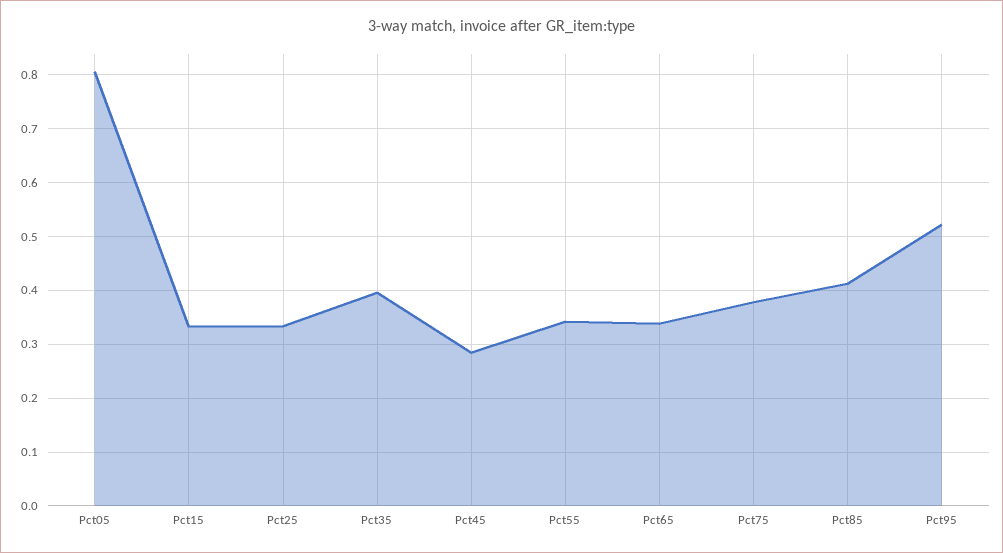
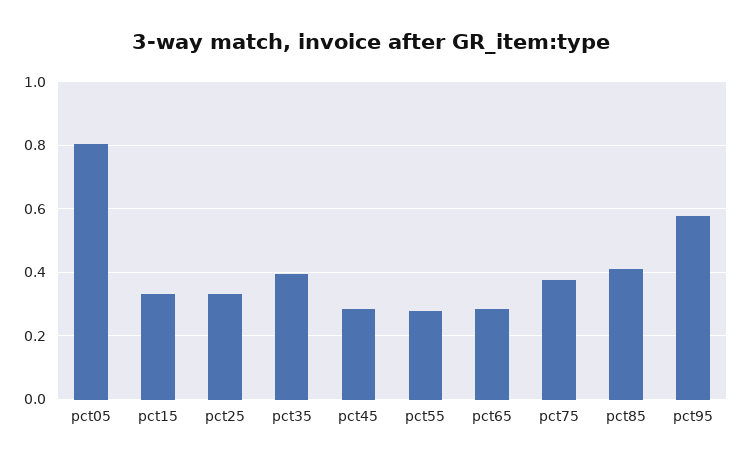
Pct55: 0.34 -> 0.28
Pct65: 0.34 -> 0.28
Pct95: 0.52 -> 0.58

